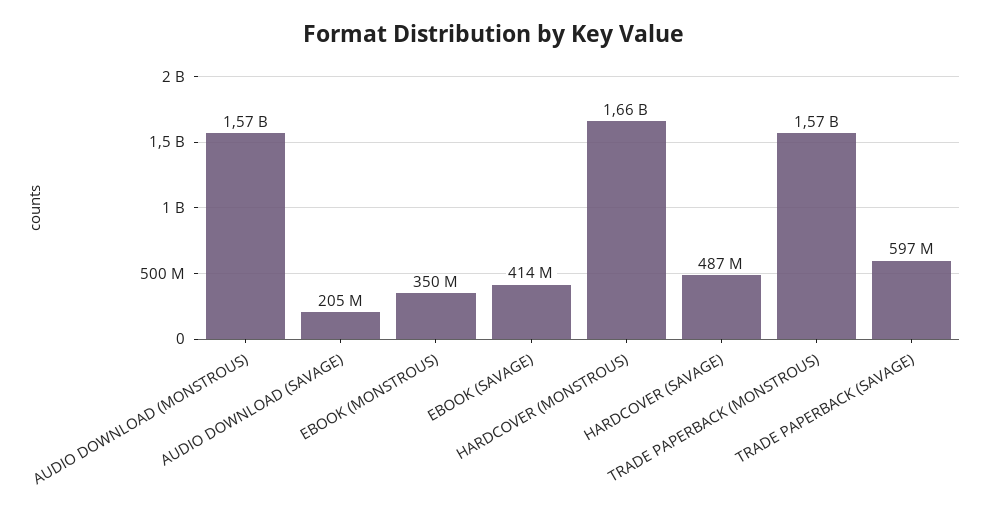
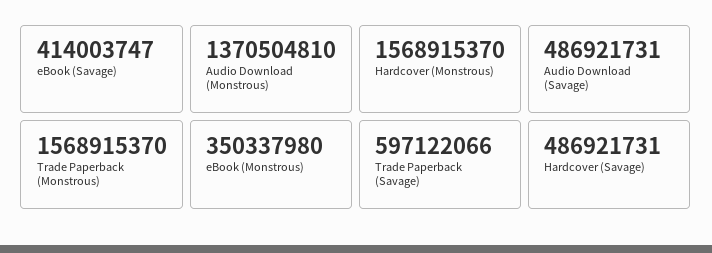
AUDIO DOWNLOAD (MONSTROUS): 1570000000 -> 1370504810
AUDIO DOWNLOAD (SAVAGE): 205000000 -> 486921731
HARDCOVER (MONSTROUS): 1660000000 -> 1568915370

